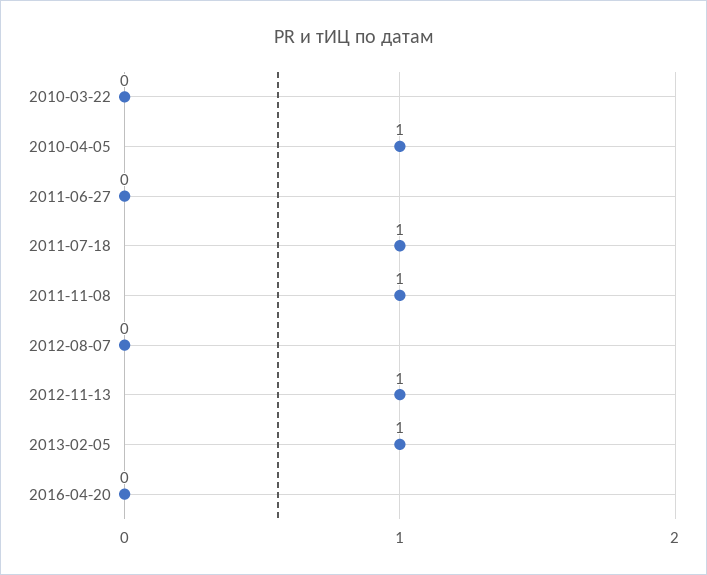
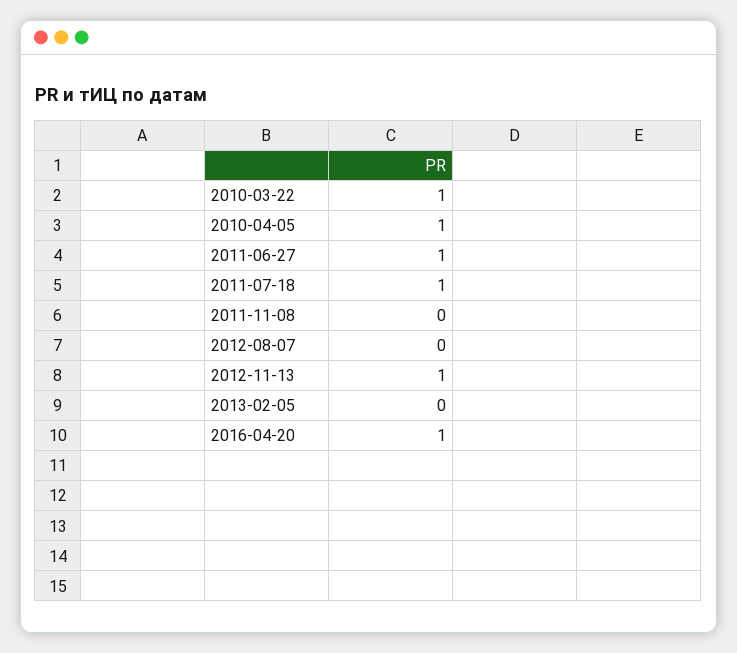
2010-03-22: 0 -> 1
2011-06-27: 0 -> 1
2011-11-08: 1 -> 0
2013-02-05: 1 -> 0
2016-04-20: 0 -> 1

